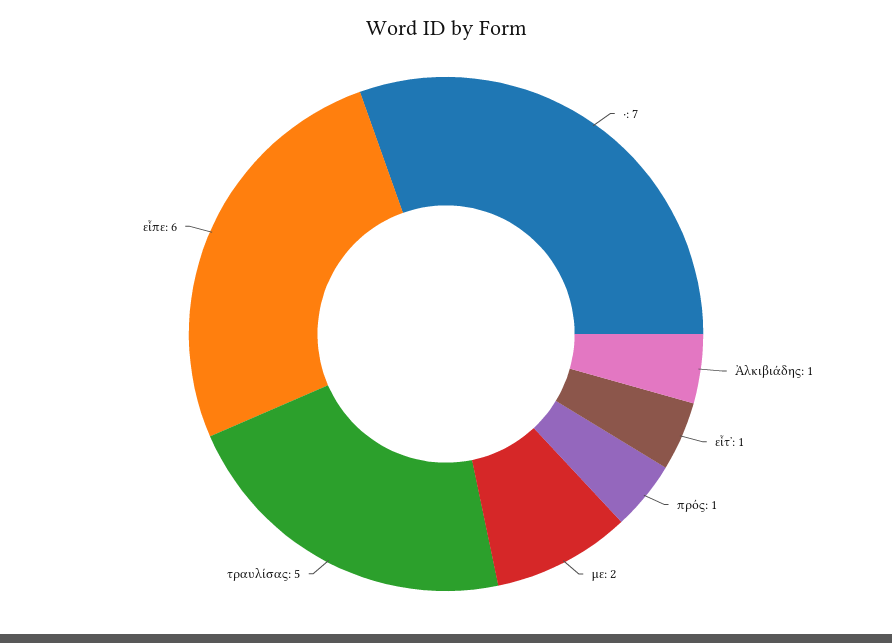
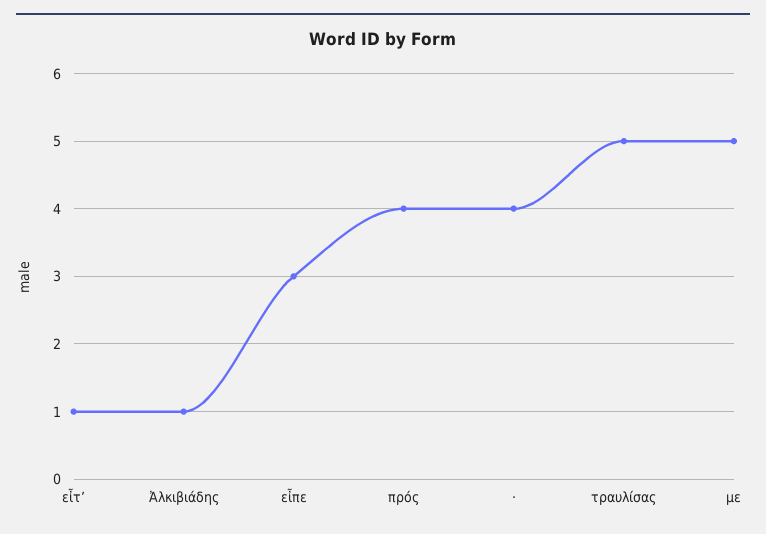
·: 7 -> 4
πρός: 1 -> 4
με: 2 -> 5
εἶπε: 6 -> 3

